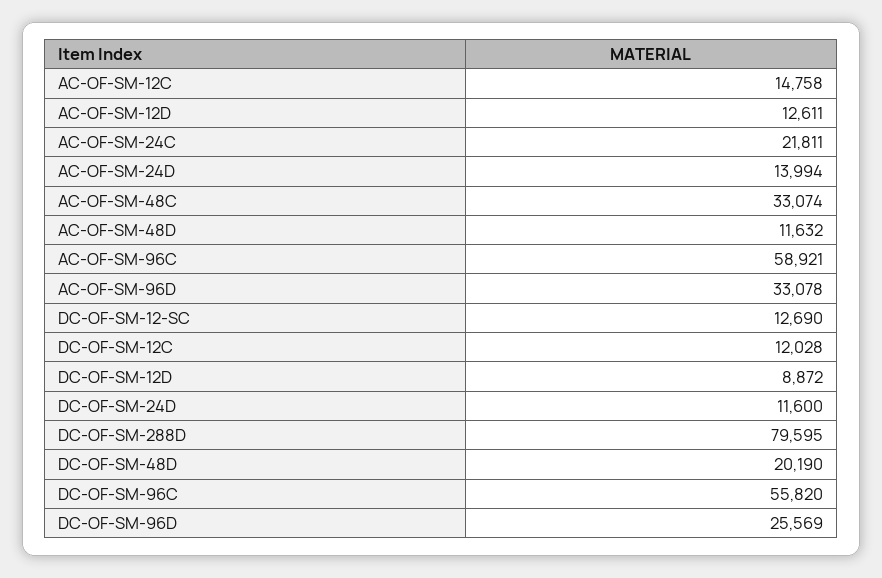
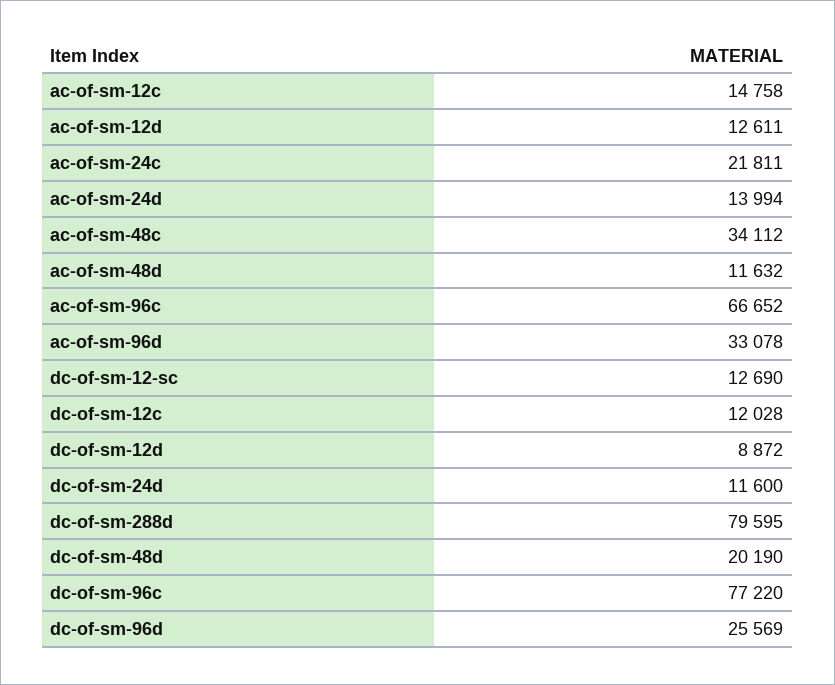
AC-OF-SM-48C: 33074 -> 34112
AC-OF-SM-96C: 58921 -> 66652
DC-OF-SM-96C: 55820 -> 77220

